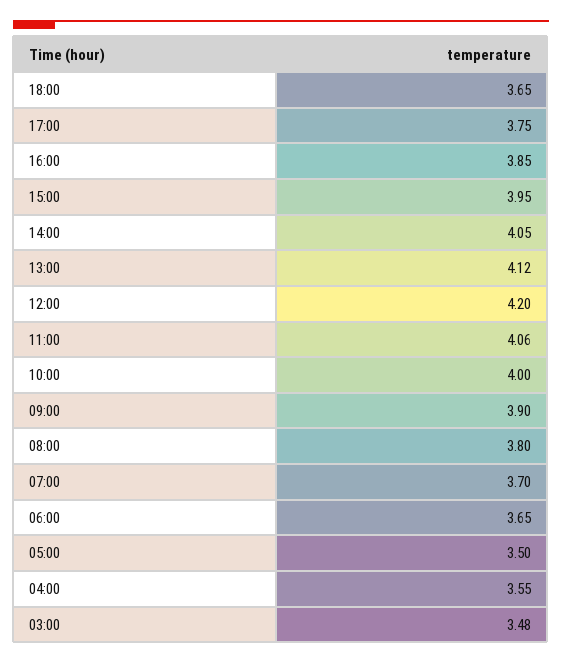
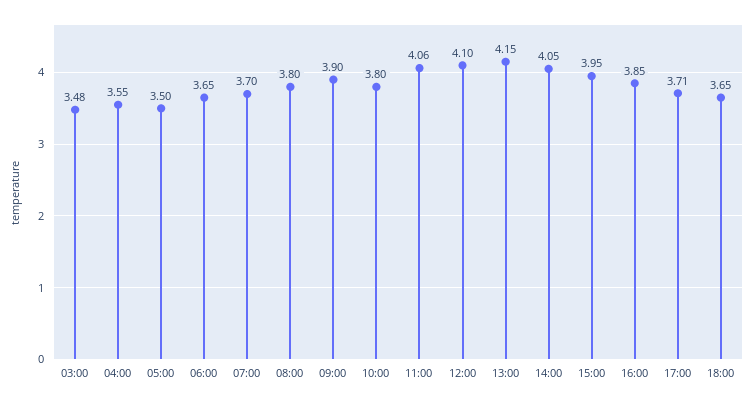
17:00: 3.75 -> 3.71
13:00: 4.12 -> 4.15
12:00: 4.2 -> 4.1
10:00: 4 -> 3.8

